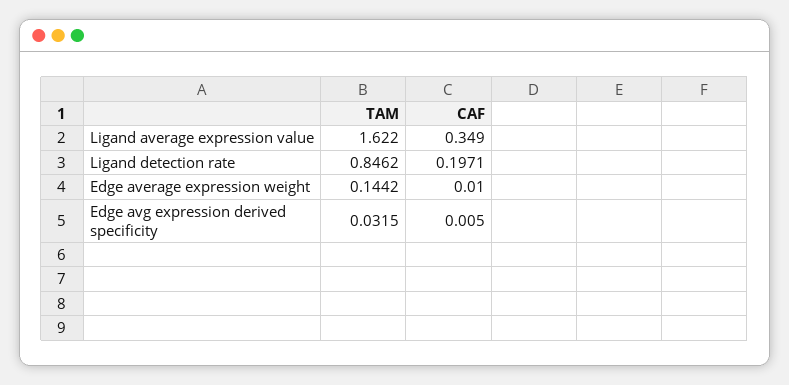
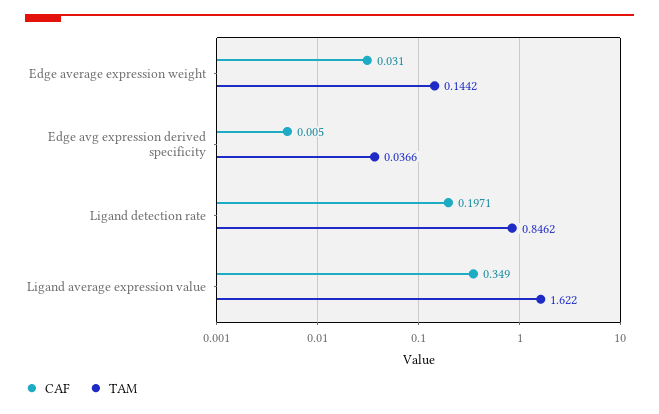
CAF, Edge average expression weight: 0.01 -> 0.031
TAM, Edge avg expression derived specificity: 0.0315 -> 0.0366

